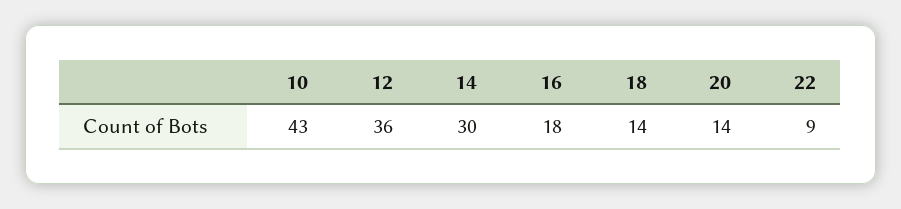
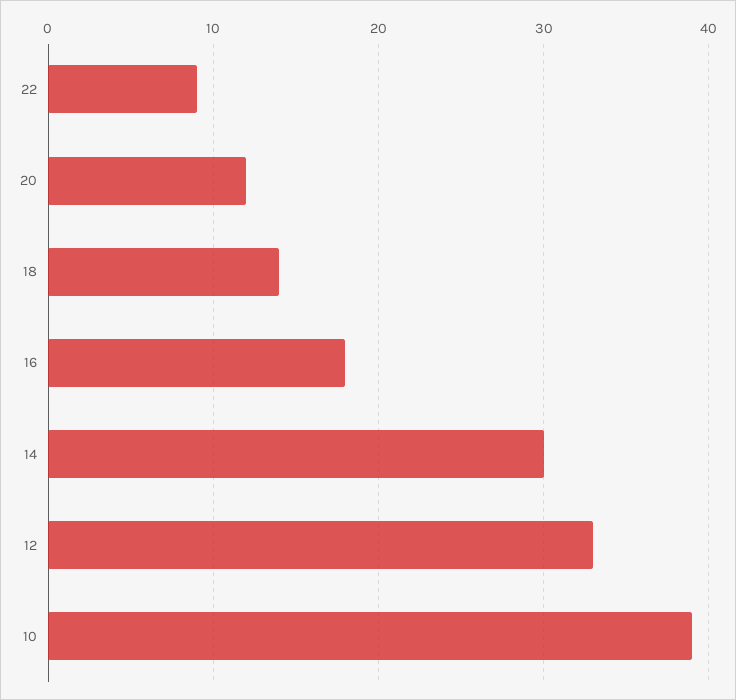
10: 43 -> 39
12: 36 -> 33
20: 14 -> 12

